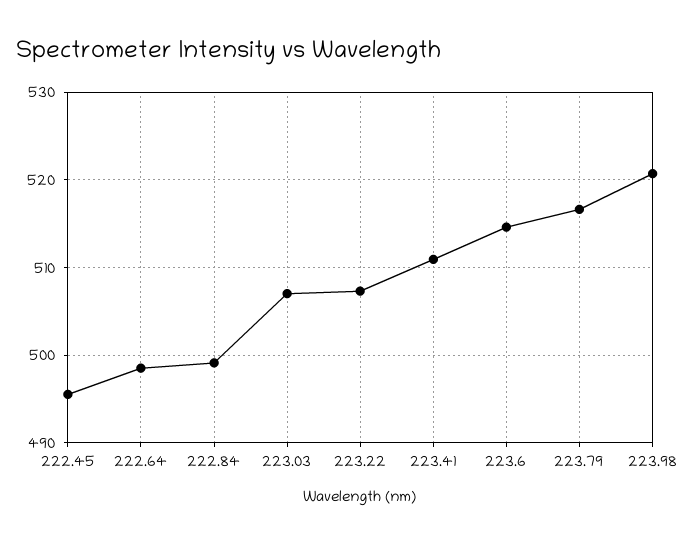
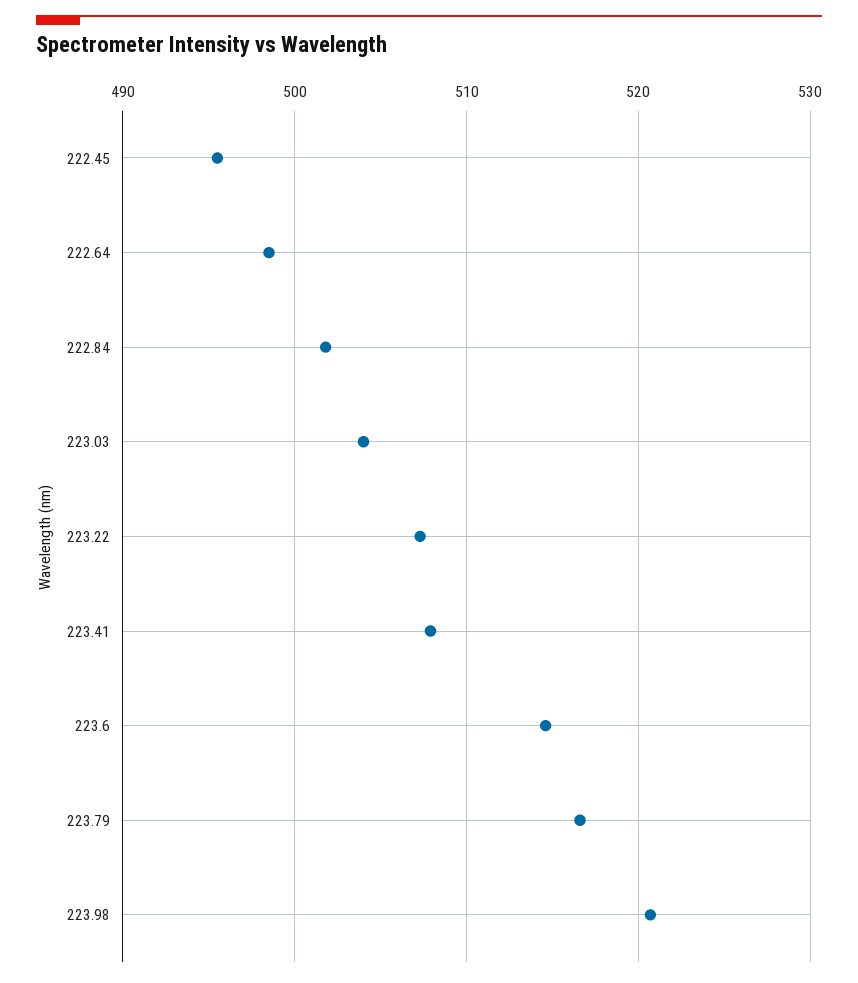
222.84: 499 -> 502
223.03: 507 -> 504
223.41: 511 -> 508

